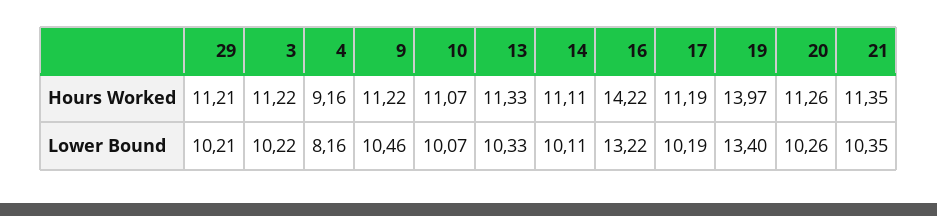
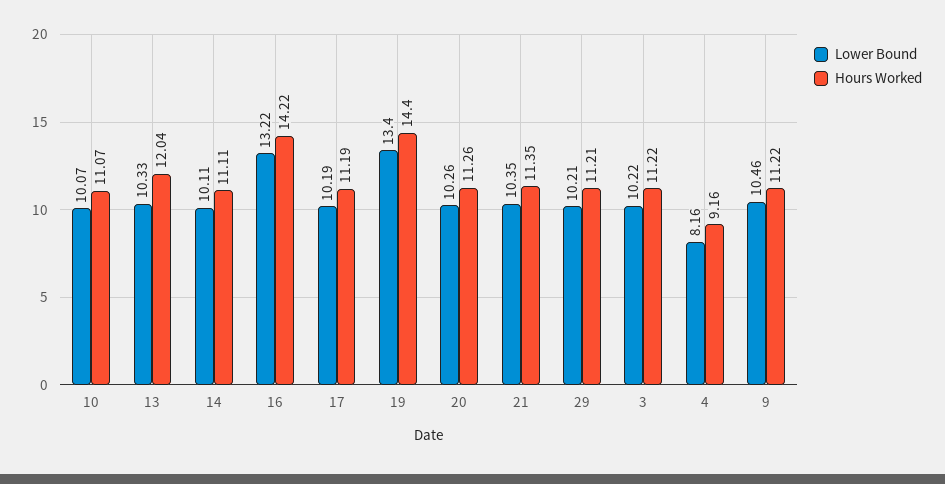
Hours Worked, 13: 11.33 -> 12.04
Hours Worked, 19: 13.97 -> 14.4

